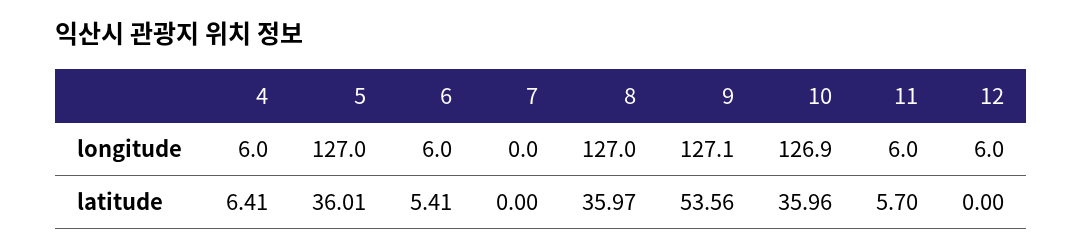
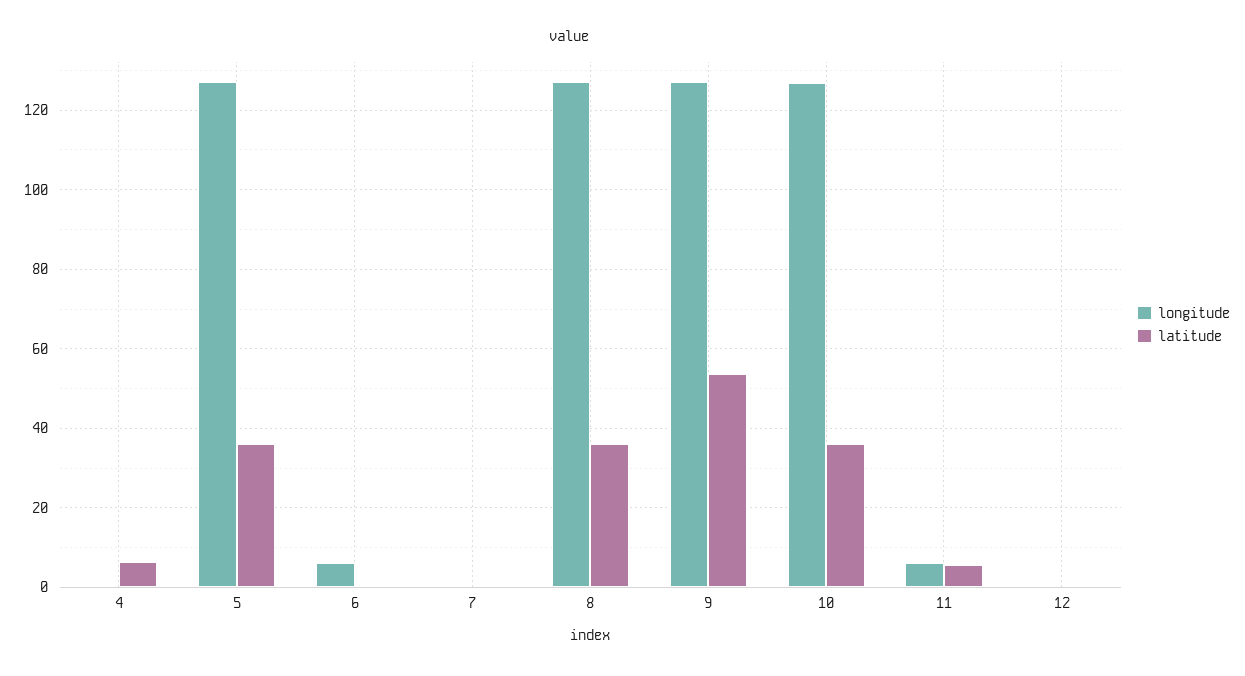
longitude, 4: 6 -> 0
longitude, 12: 6 -> 0
latitude, 6: 5.41 -> 0

